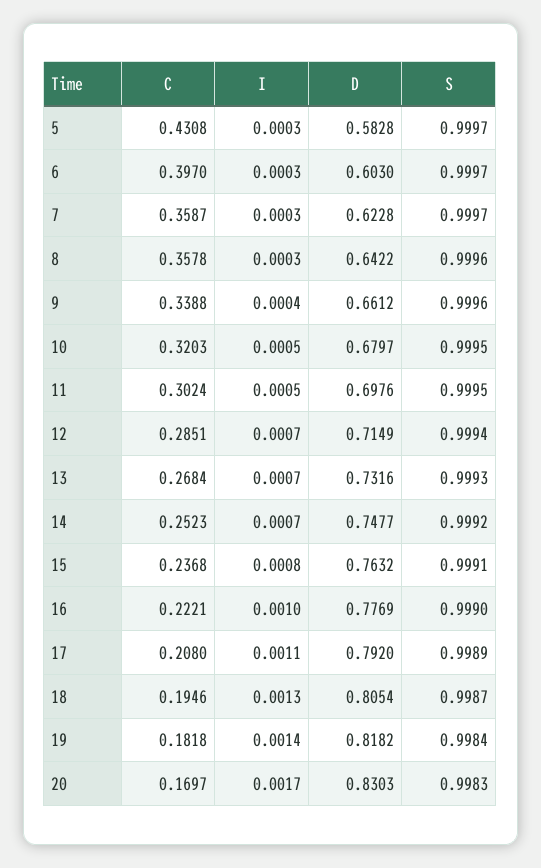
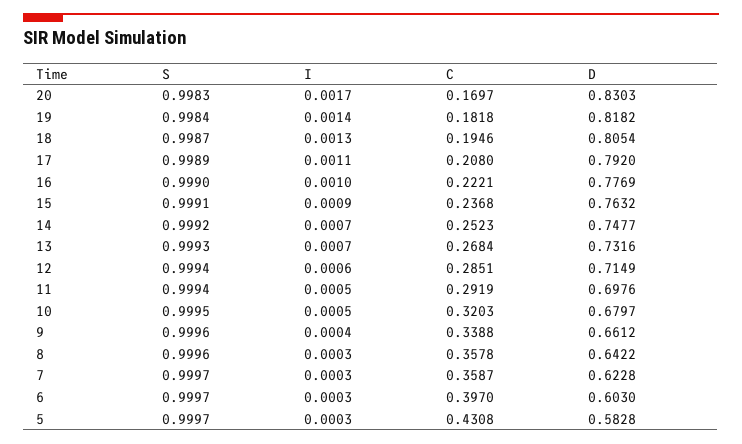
C, 11: 0.3024 -> 0.2919
S, 11: 0.9995 -> 0.9994
I, 12: 0.0007 -> 0.0006
I, 15: 0.0008 -> 0.0009

